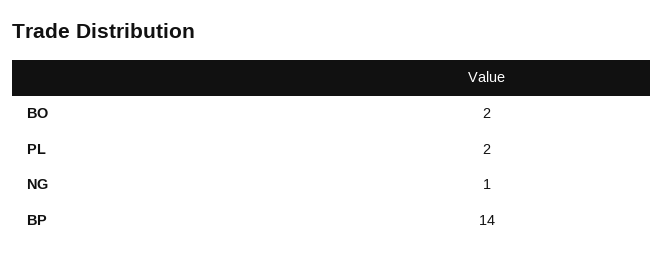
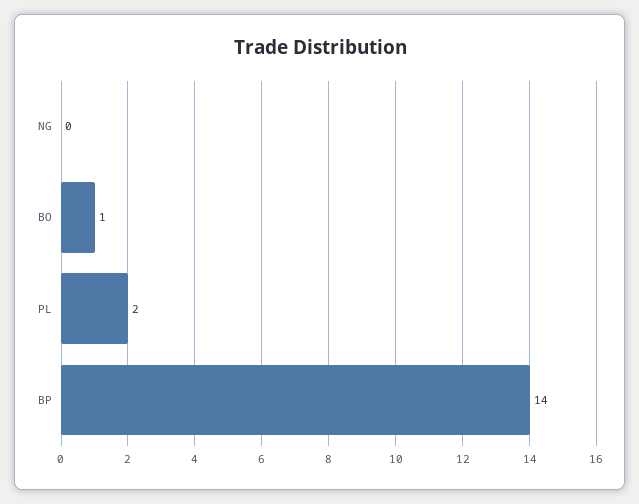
BO: 2 -> 1
NG: 1 -> 0

